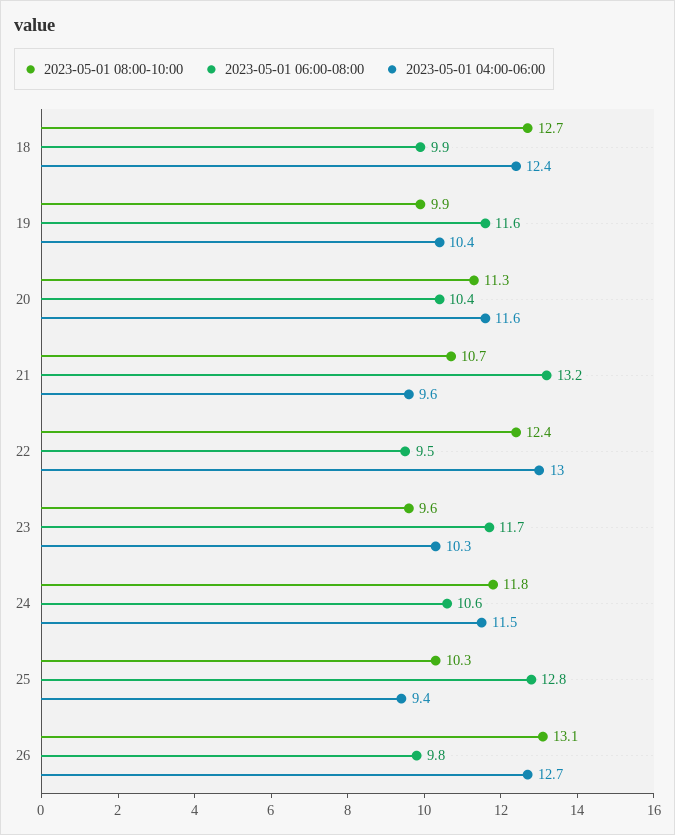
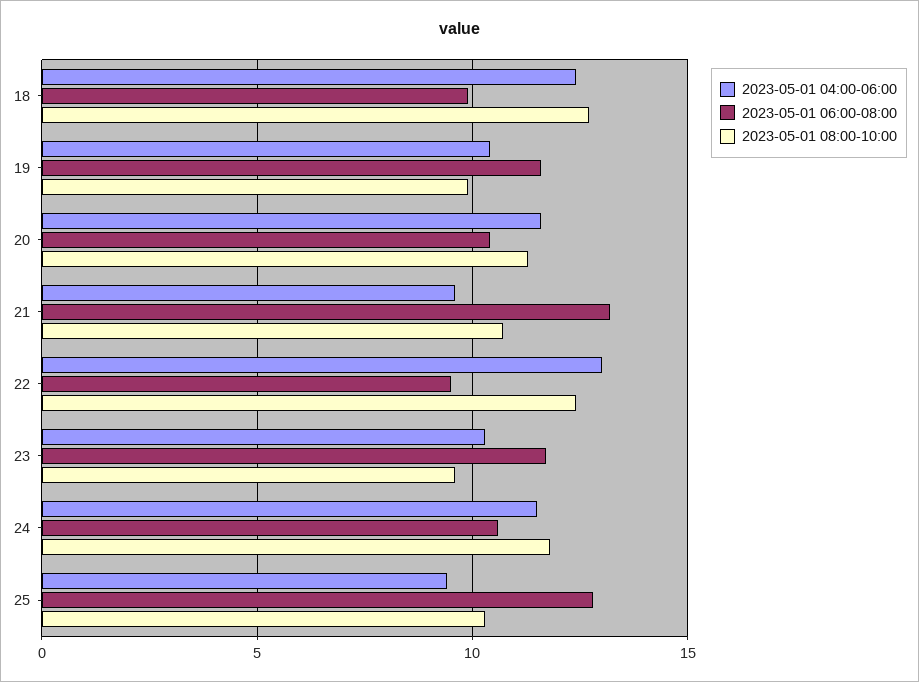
2023-05-01 08:00-10:00, 26: 13.1 -> none
2023-05-01 06:00-08:00, 26: 9.8 -> none
2023-05-01 04:00-06:00, 26: 12.7 -> none

